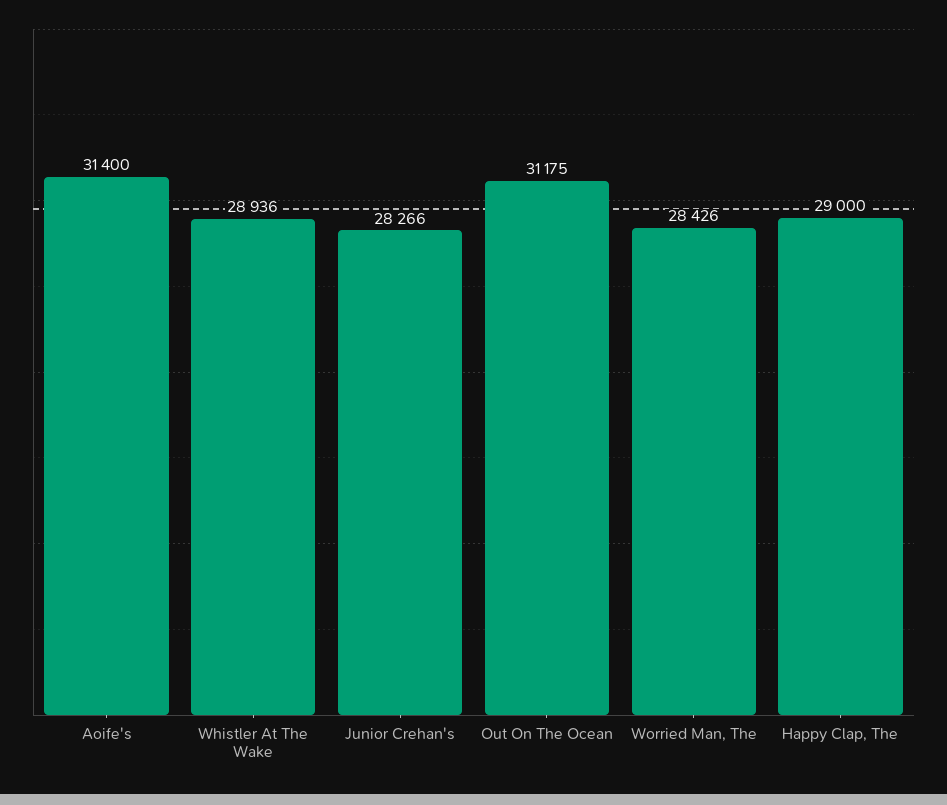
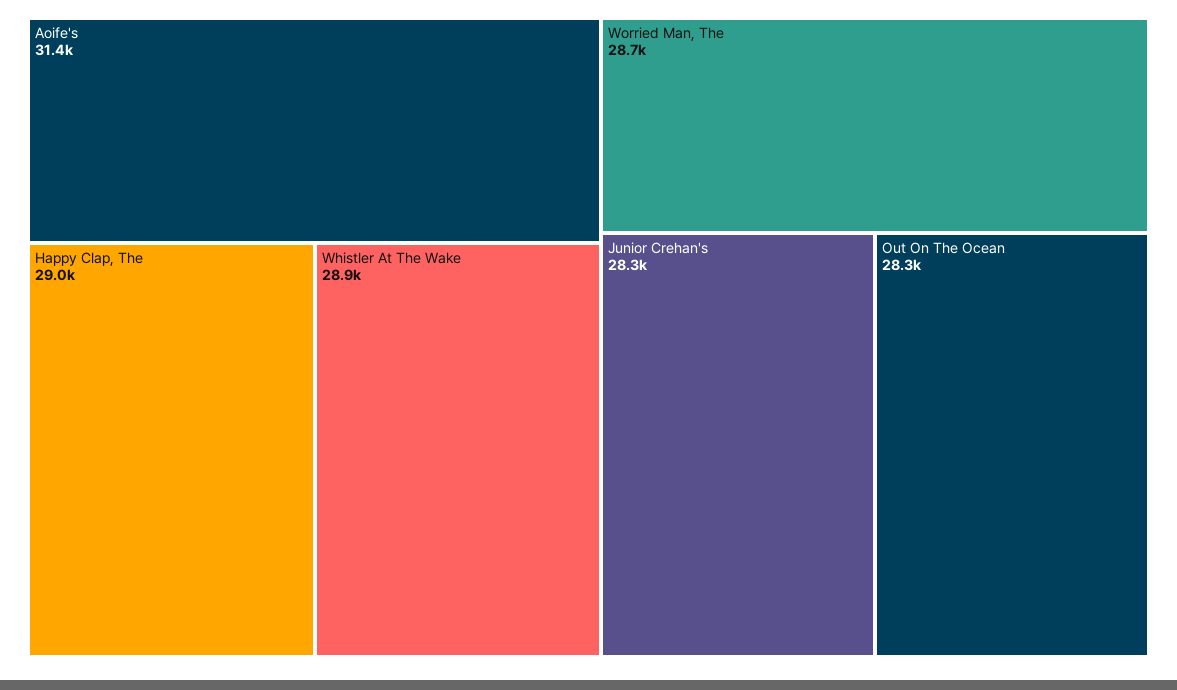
Out On The Ocean: 31175 -> 28300
Worried Man, The: 28426 -> 28700

